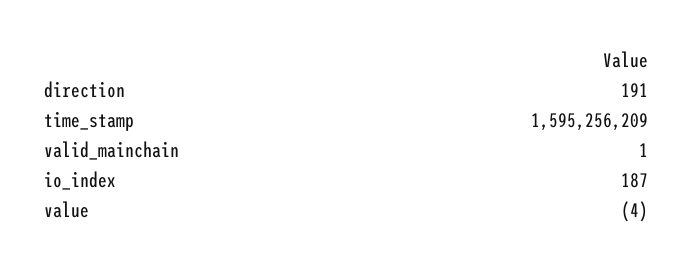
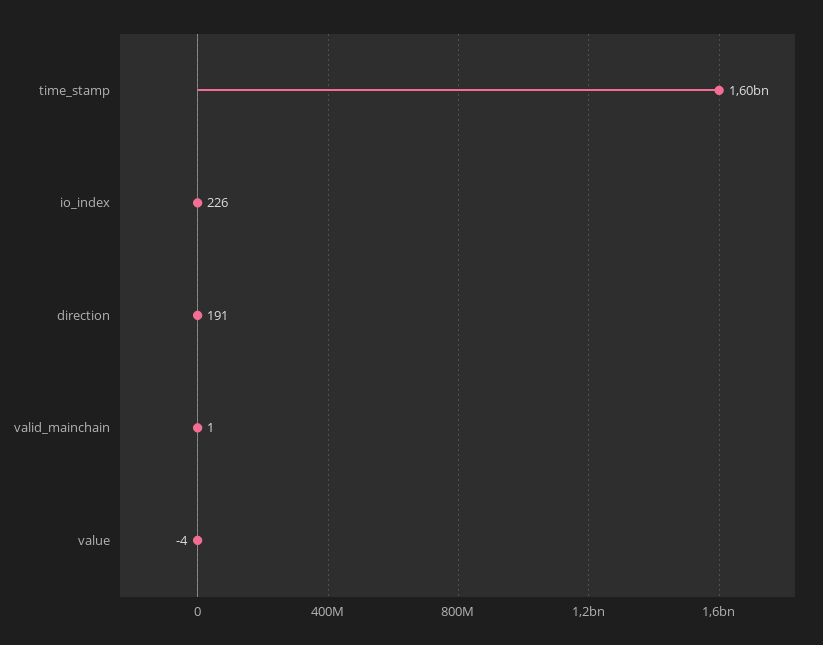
io_index: 187 -> 226

